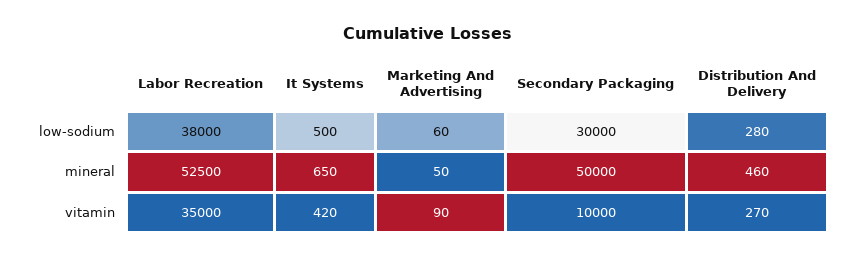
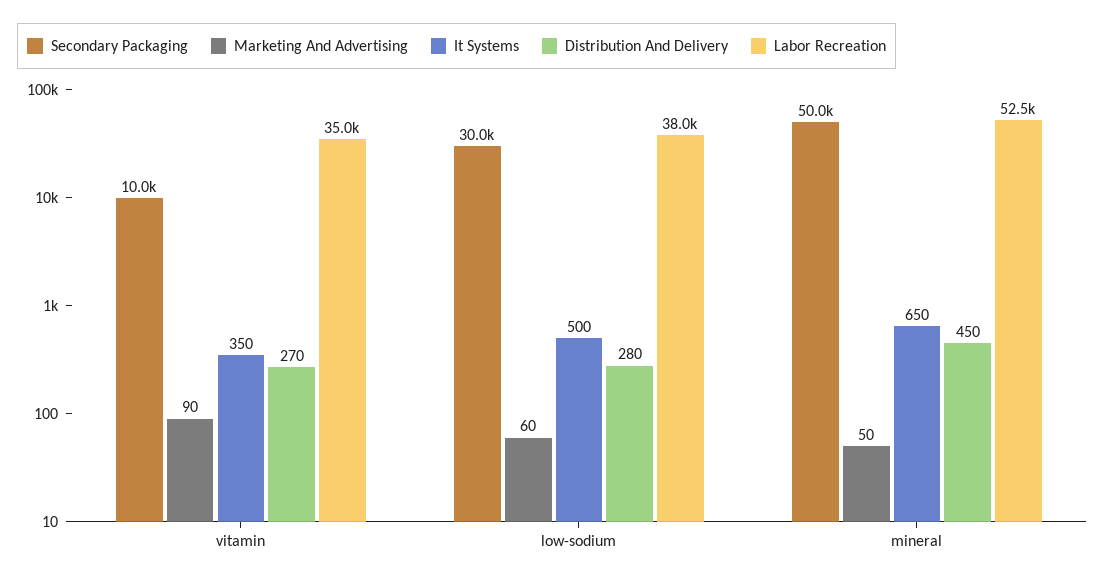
Distribution And Delivery, mineral: 460 -> 450
It Systems, vitamin: 420 -> 350

